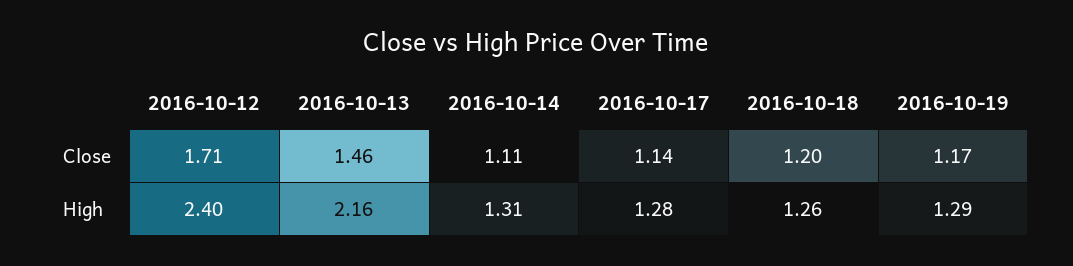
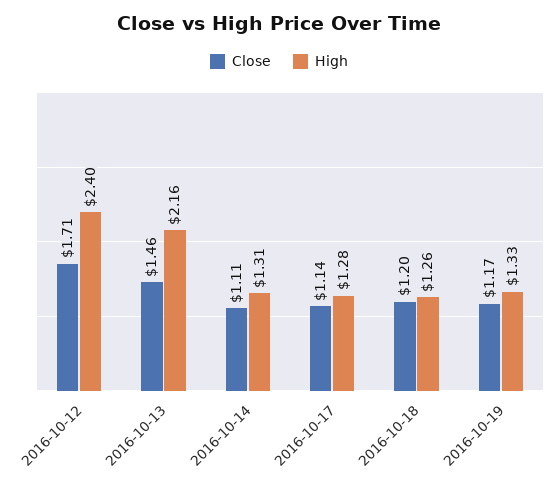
High, 2016-10-19: 1.29 -> 1.33

